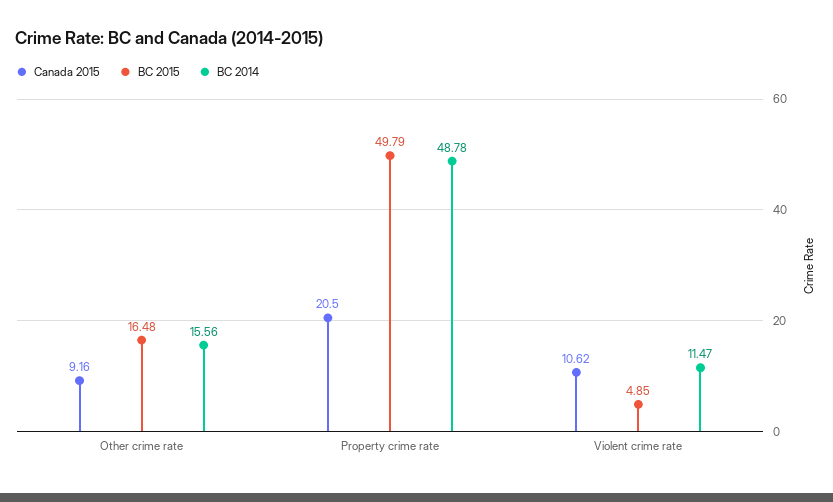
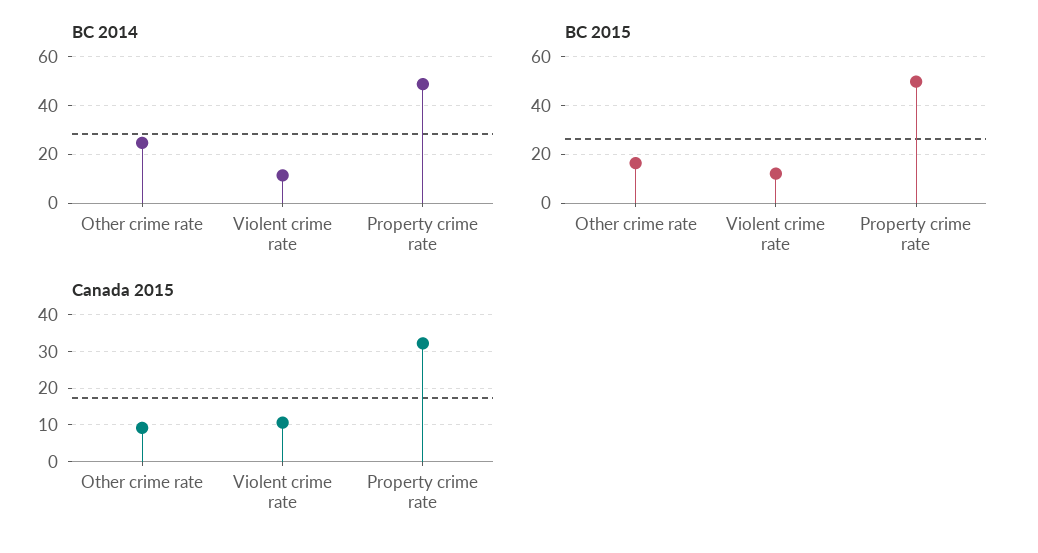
BC 2014, Other crime rate: 15.56 -> 25
Canada 2015, Property crime rate: 20.5 -> 32
BC 2015, Violent crime rate: 4.85 -> 12.5

